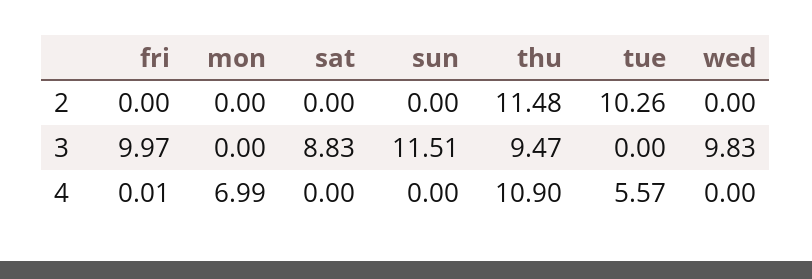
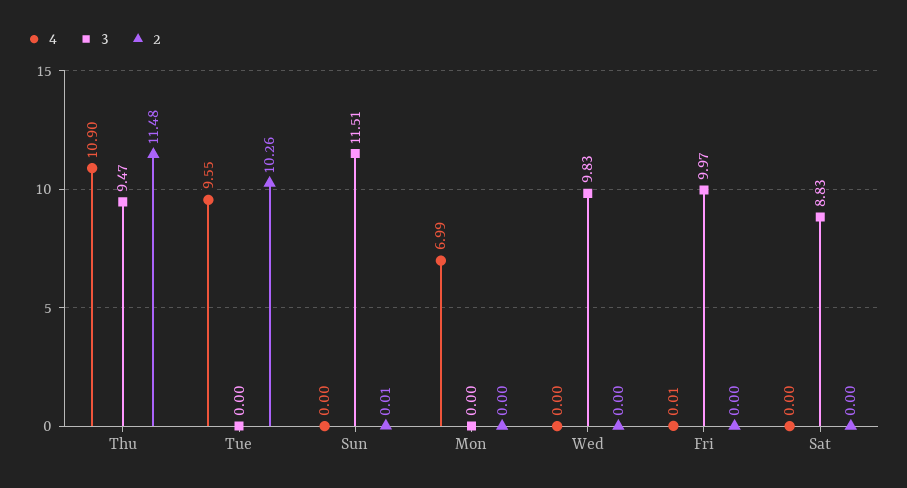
2, sun: 0 -> 0.01
4, tue: 5.57 -> 9.55

